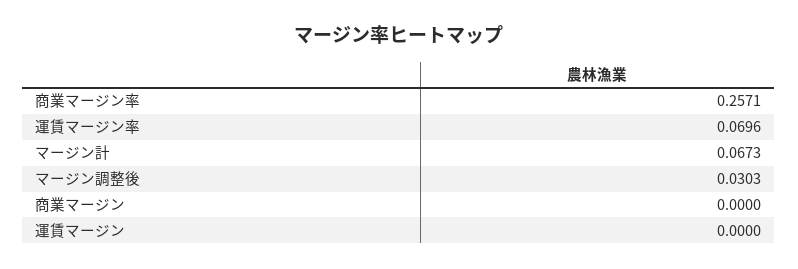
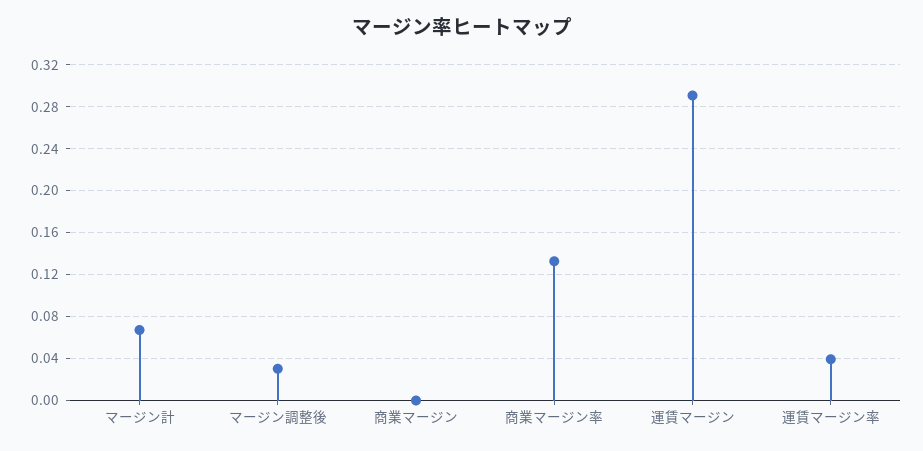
商業マージン率: 0.2571 -> 0.13
運賃マージン率: 0.0696 -> 0.04
運賃マージン: 0 -> 0.29

